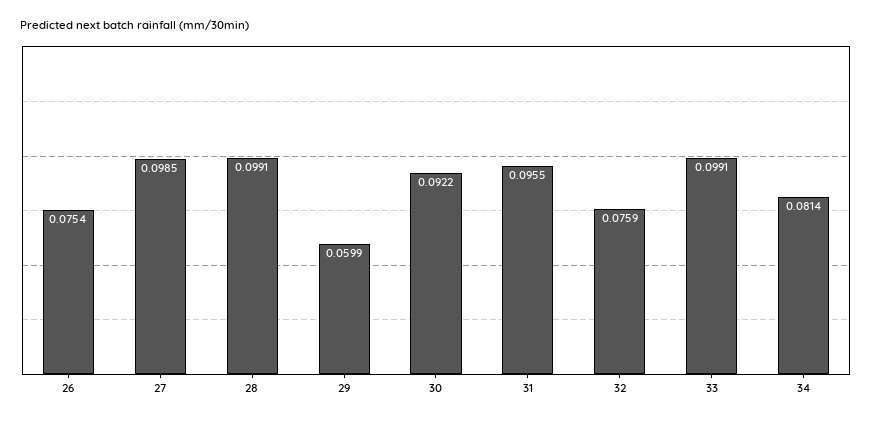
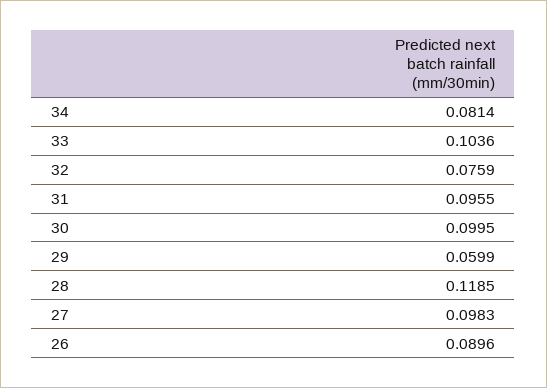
26: 0.0754 -> 0.0896
27: 0.0985 -> 0.0983
28: 0.0991 -> 0.1185
30: 0.0922 -> 0.0995
33: 0.0991 -> 0.1036

